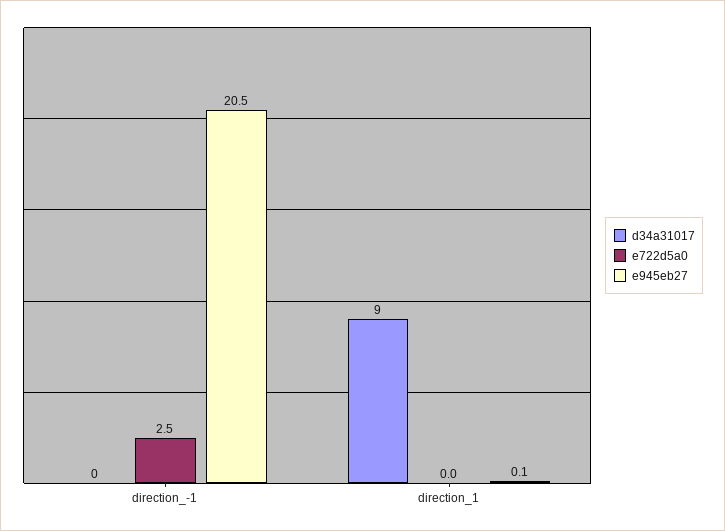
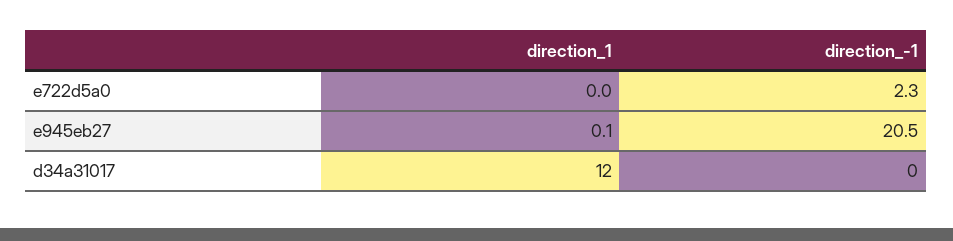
e722d5a0, direction_-1: 2.5 -> 2.3
d34a31017, direction_1: 9 -> 12

